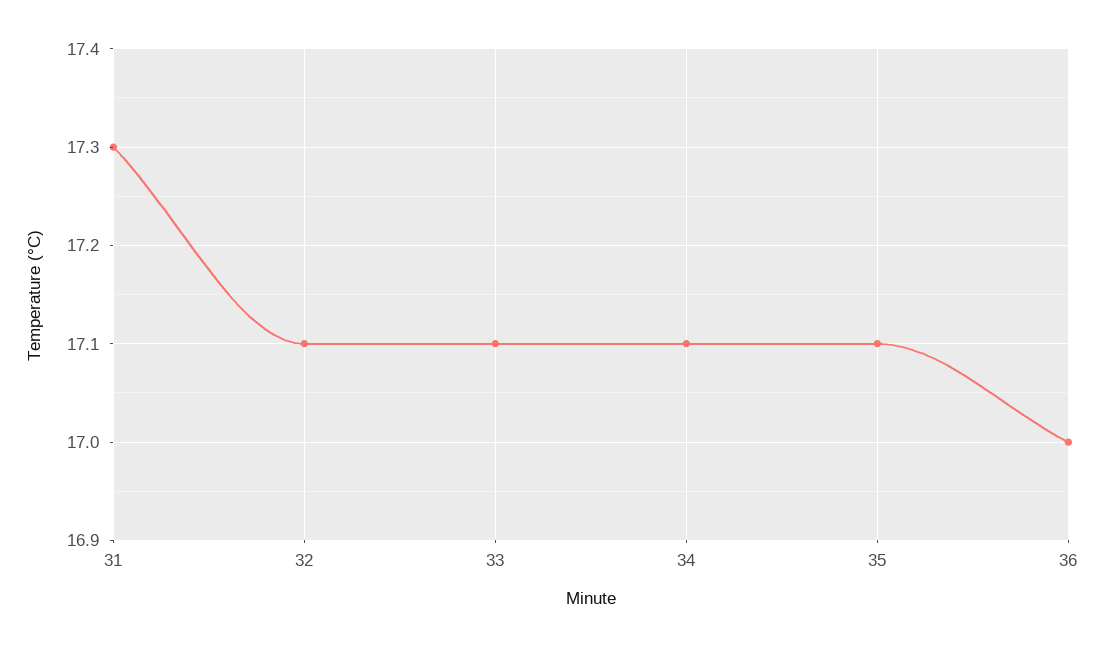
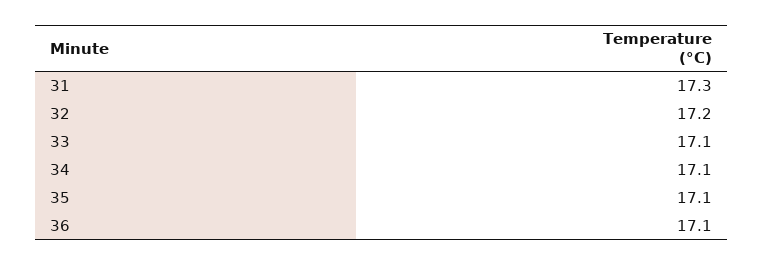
32: 17.1 -> 17.2
36: 17 -> 17.1

